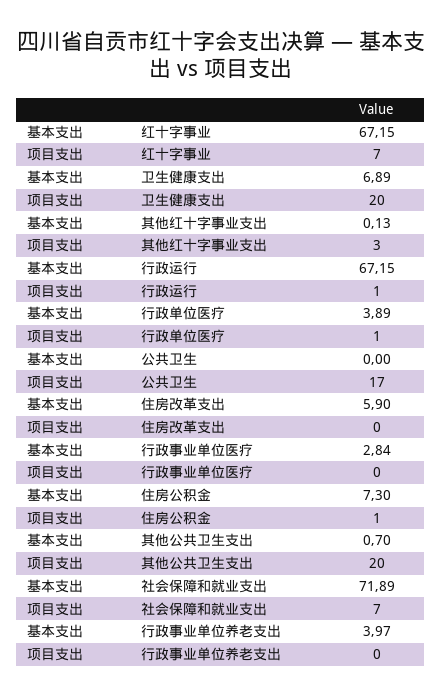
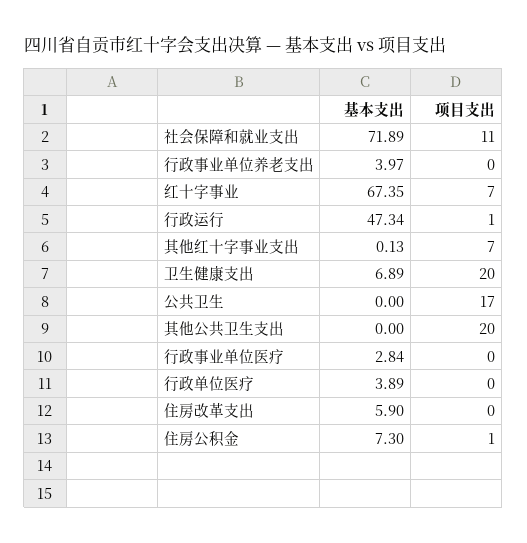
基本支出, 红十字事业: 67.15 -> 67.35
项目支出, 其他红十字事业支出: 3 -> 7
基本支出, 行政运行: 67.15 -> 47.34
项目支出, 行政单位医疗: 1 -> 0
基本支出, 其他公共卫生支出: 0.7 -> 0
项目支出, 社会保障和就业支出: 7 -> 11

